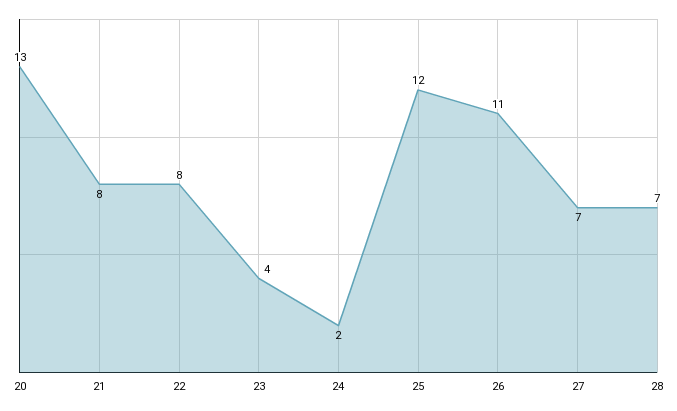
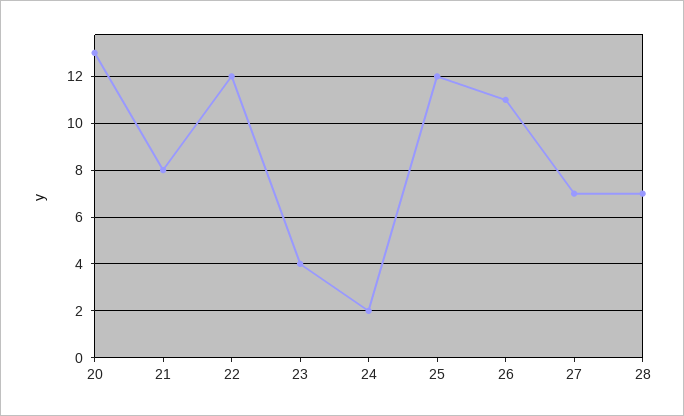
22: 8 -> 12

